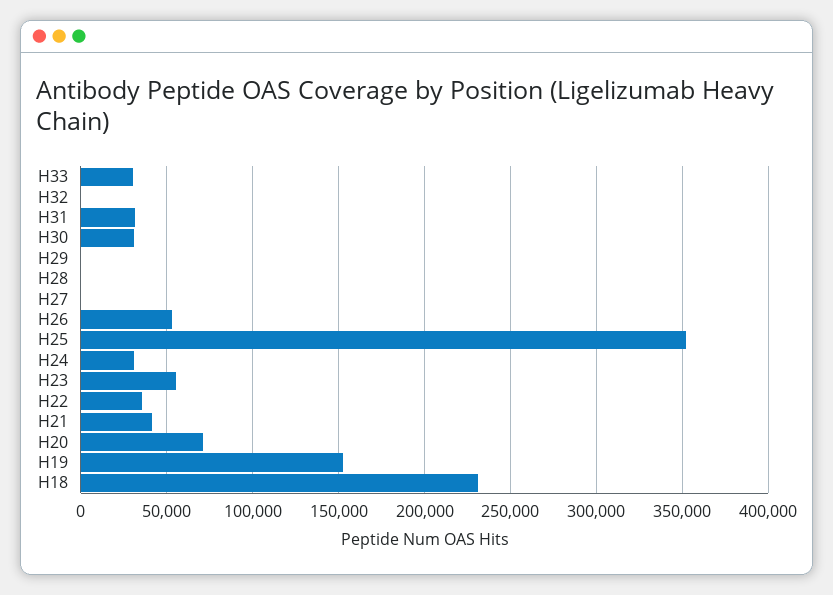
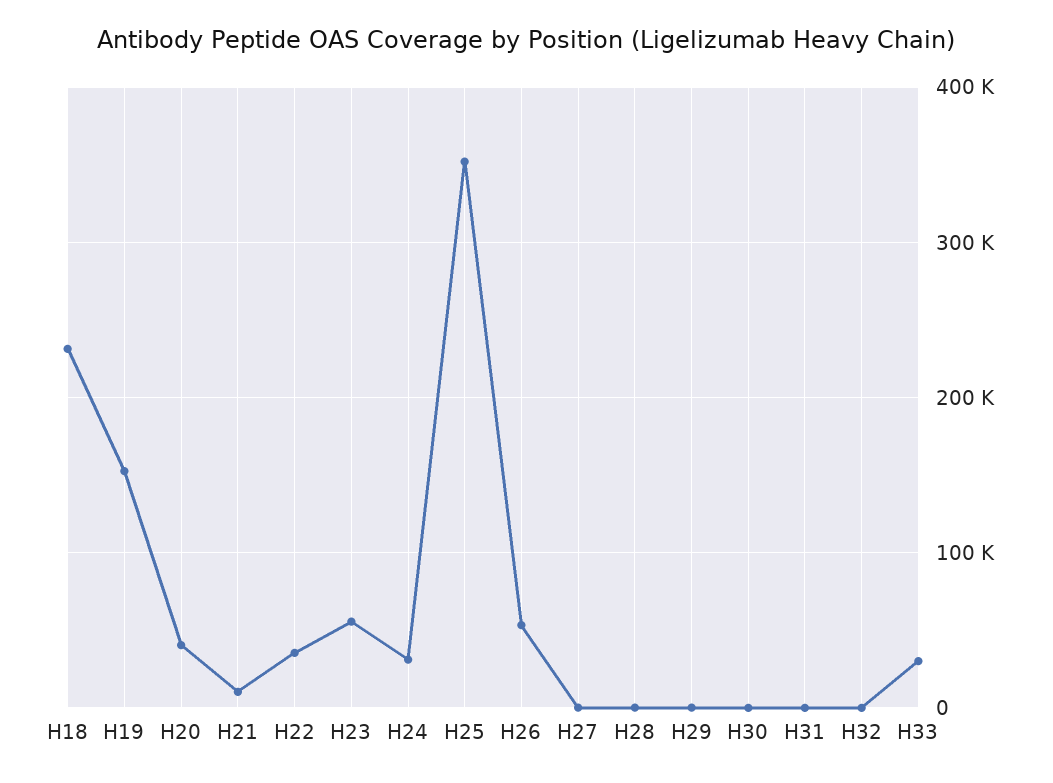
H31: 30000 -> 0
H30: 30000 -> 0
H21: 40000 -> 10000
H20: 70000 -> 40000

